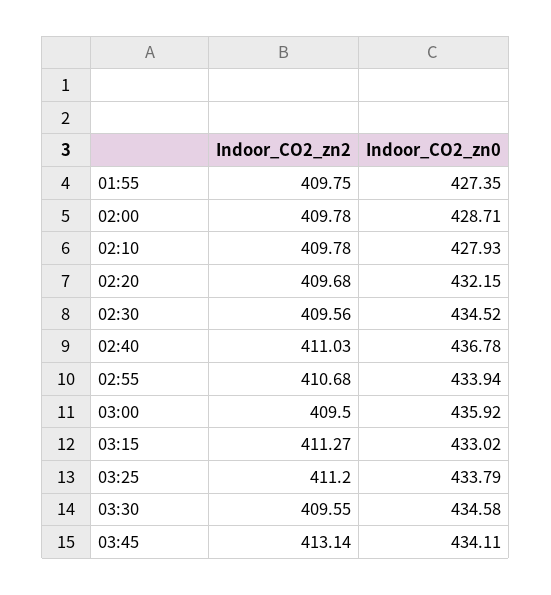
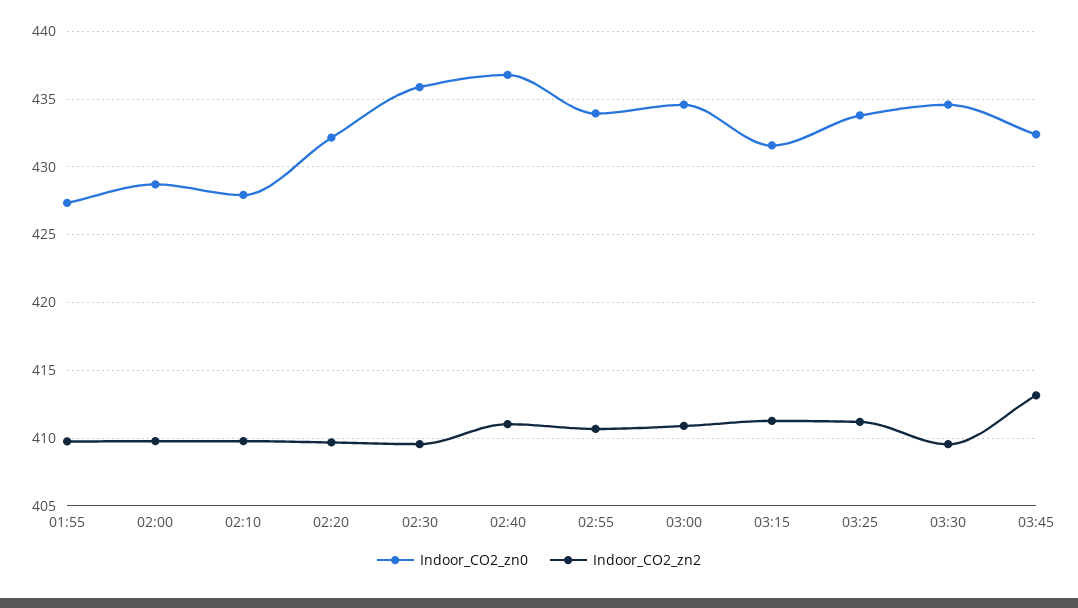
Indoor_CO2_zn0, 02:30: 434.52 -> 436
Indoor_CO2_zn2, 03:00: 409.5 -> 411
Indoor_CO2_zn0, 03:00: 435.92 -> 434.5
Indoor_CO2_zn0, 03:15: 433.02 -> 431.5
Indoor_CO2_zn0, 03:45: 434.11 -> 432.5

